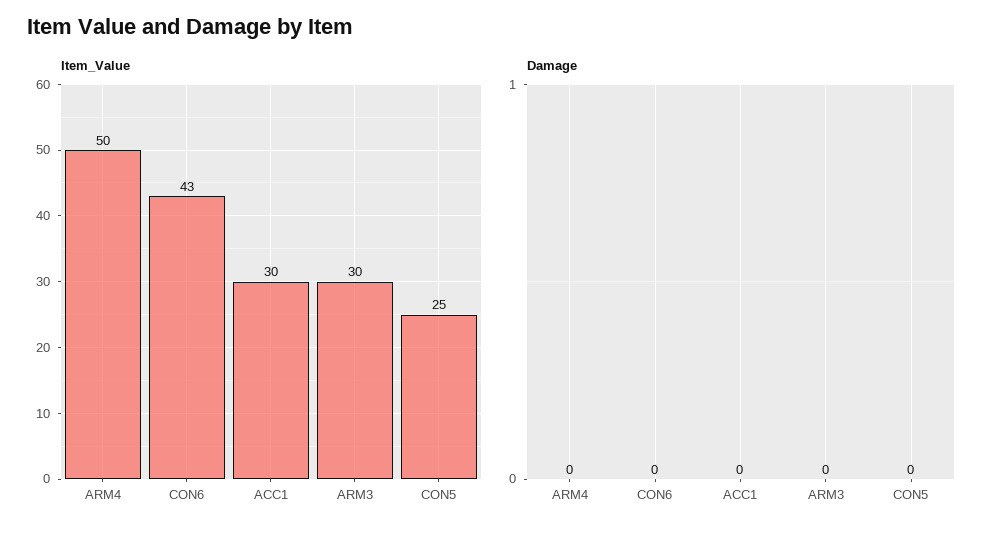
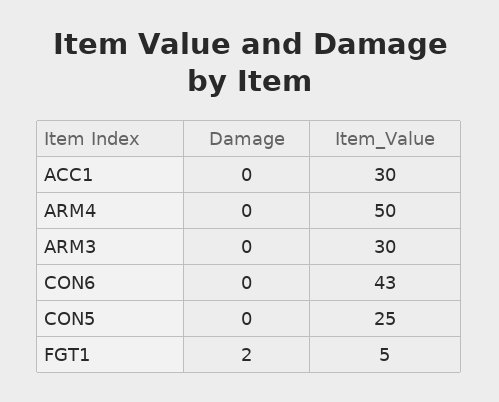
Damage, FGT1: none -> 2
Item_Value, FGT1: none -> 5

